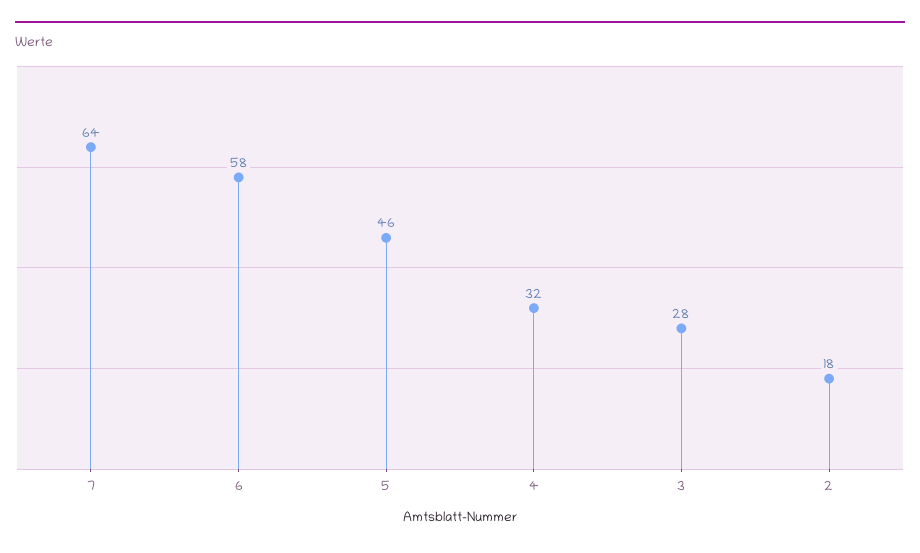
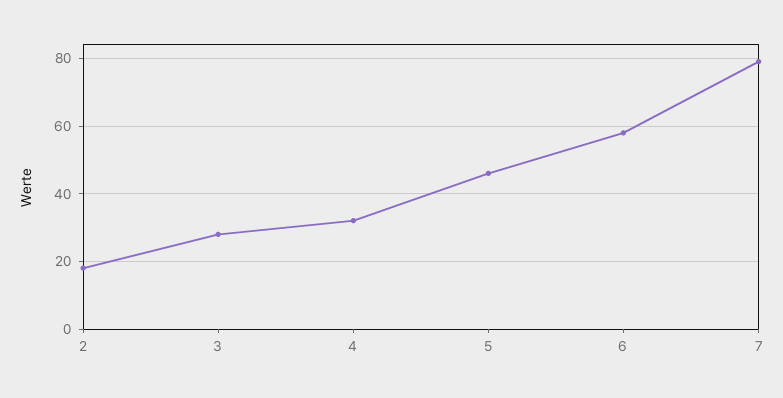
7: 64 -> 80

